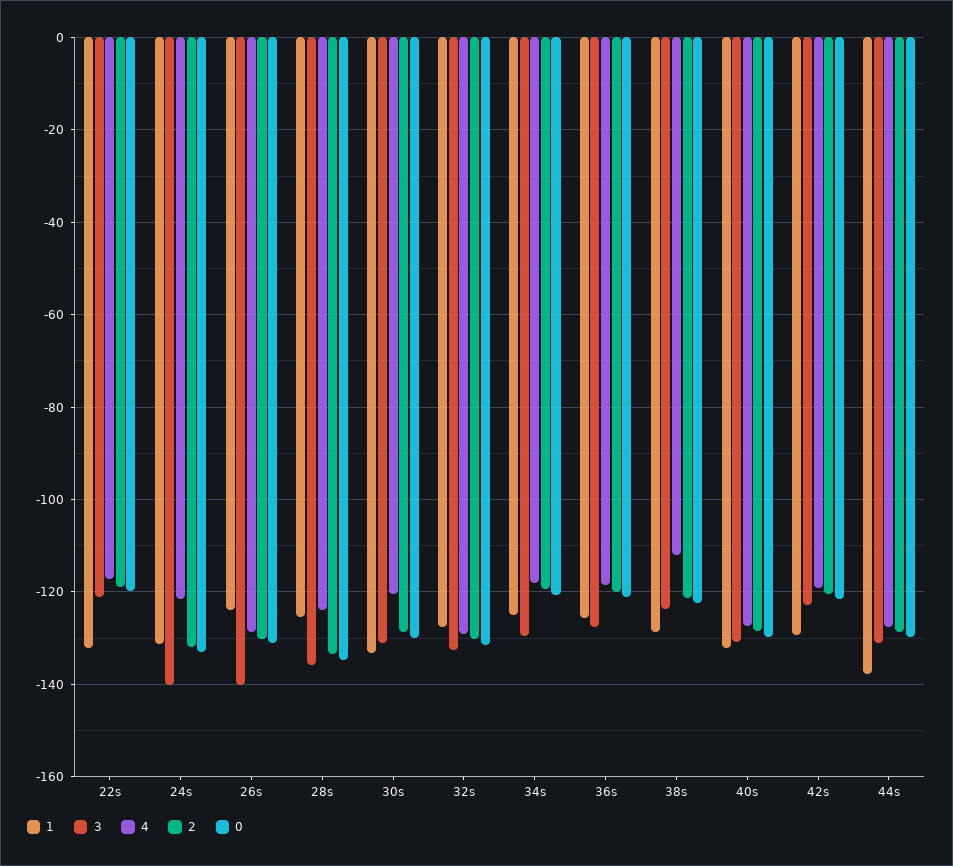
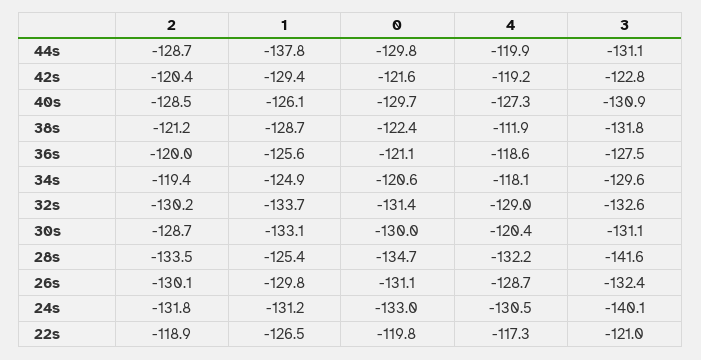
1, 22s: -132 -> -126.5
4, 24s: -122 -> -130.5
1, 26s: -124 -> -129.8
3, 26s: -140 -> -132.4
3, 28s: -136 -> -141.6
4, 28s: -124 -> -132.2
1, 32s: -128 -> -133.7
3, 38s: -124 -> -131.8
1, 40s: -132 -> -126.1
4, 44s: -128 -> -119.9

